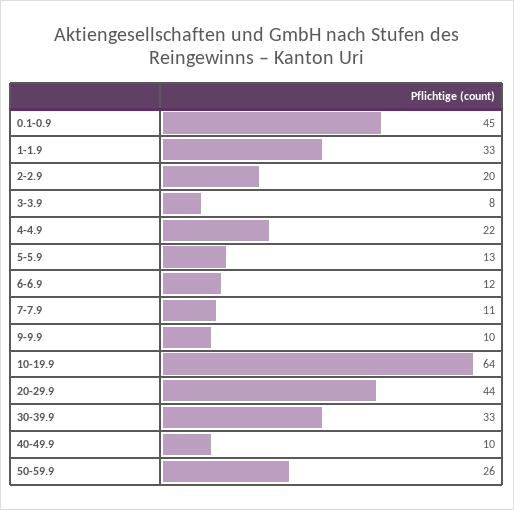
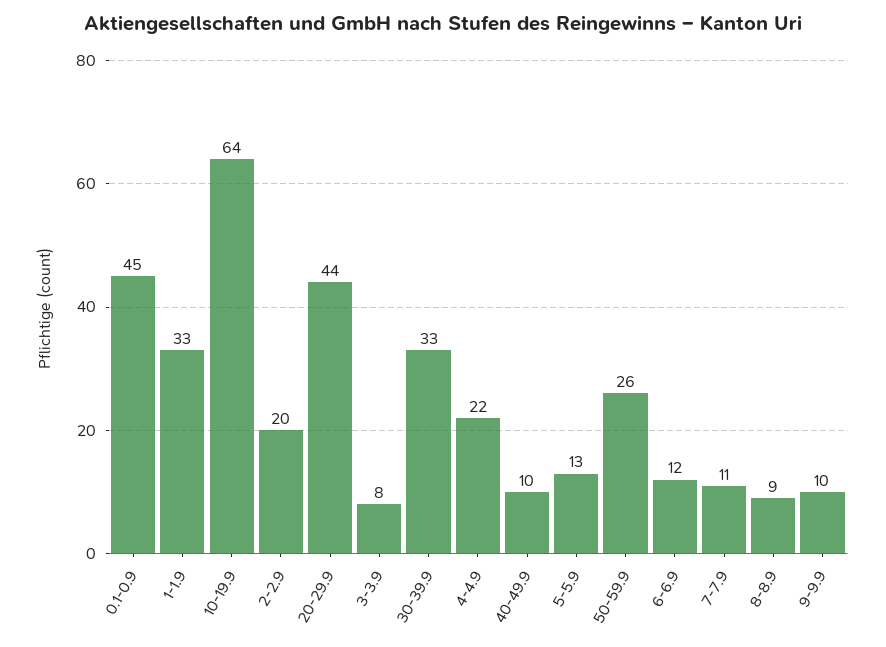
8-8.9: none -> 9

